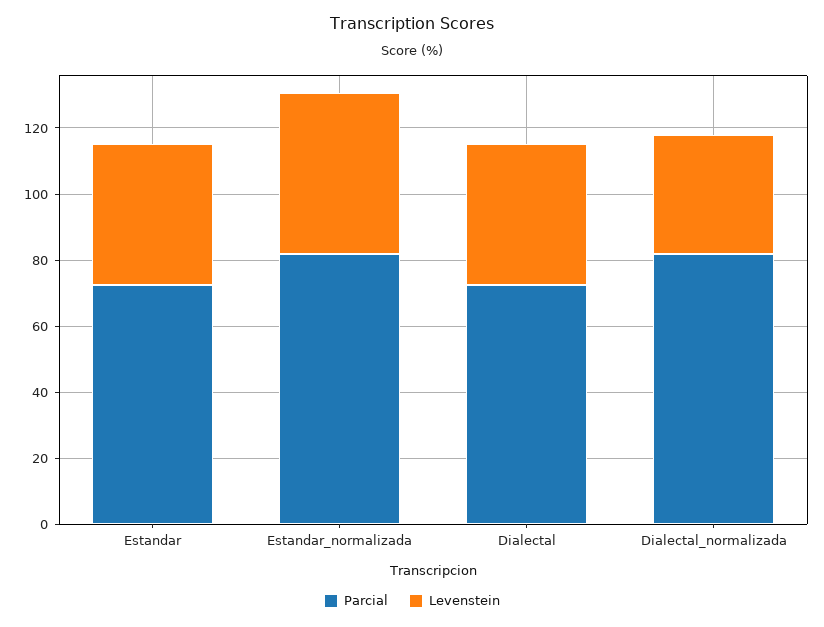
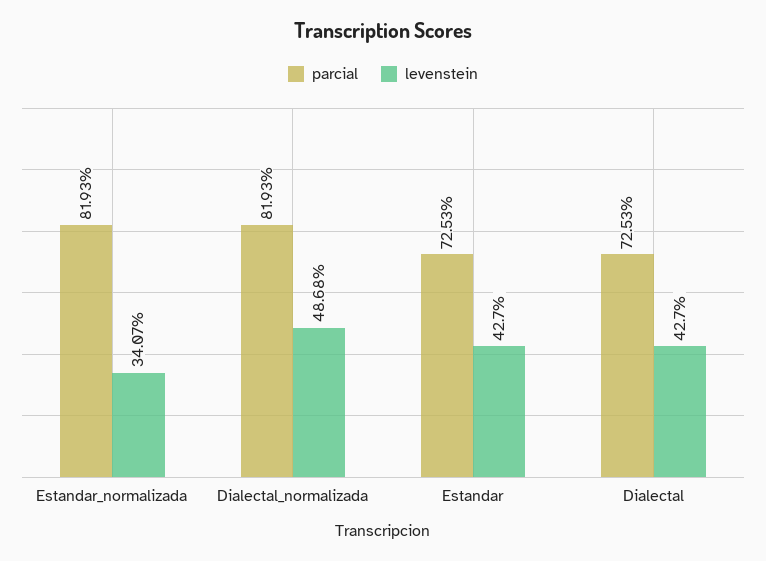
Levenstein, Estandar_normalizada: 50 -> 34.07
Levenstein, Dialectal_normalizada: 35 -> 48.68

